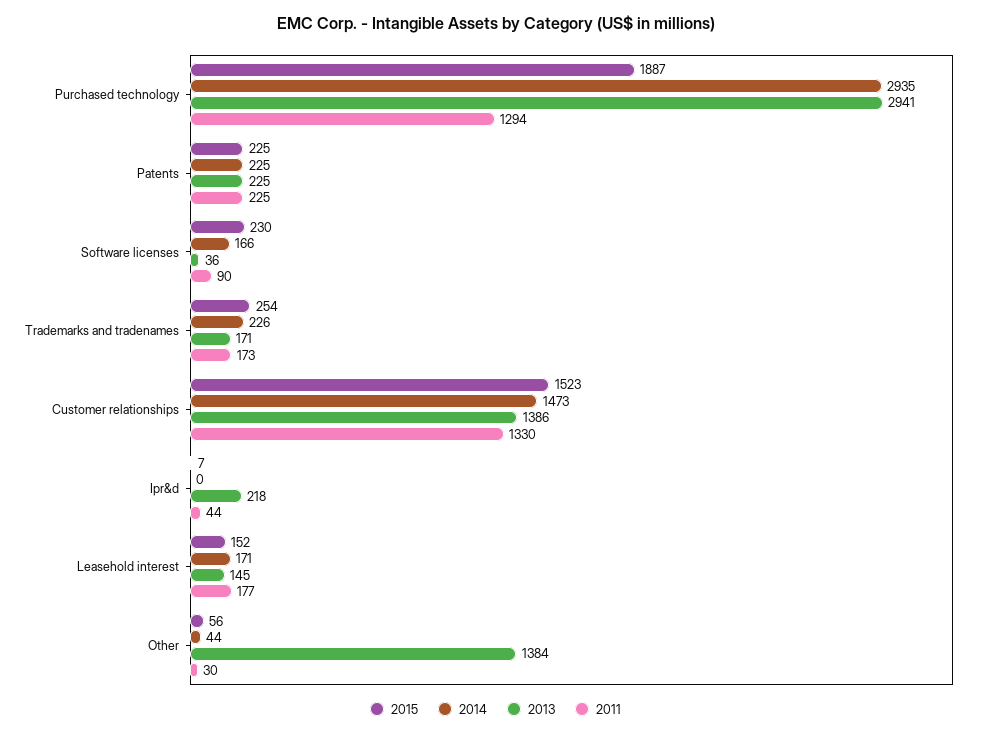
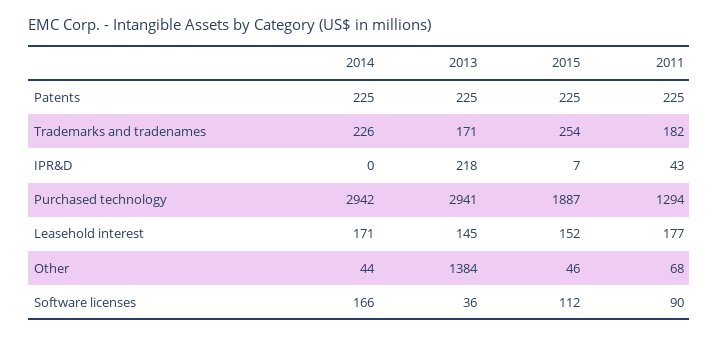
2014, Purchased technology: 2935 -> 2942
2015, Software licenses: 230 -> 112
2011, Trademarks and tradenames: 173 -> 182
2015, Customer relationships: 1523 -> none
2014, Customer relationships: 1473 -> none
2013, Customer relationships: 1386 -> none
2011, Customer relationships: 1330 -> none
2011, Ipr&d: 44 -> 43
2015, Other: 56 -> 46
2011, Other: 30 -> 68

